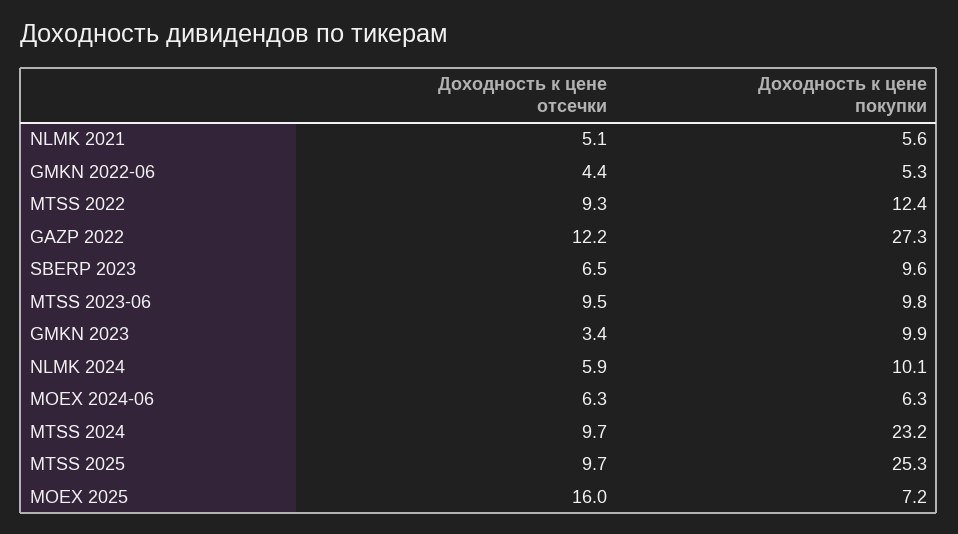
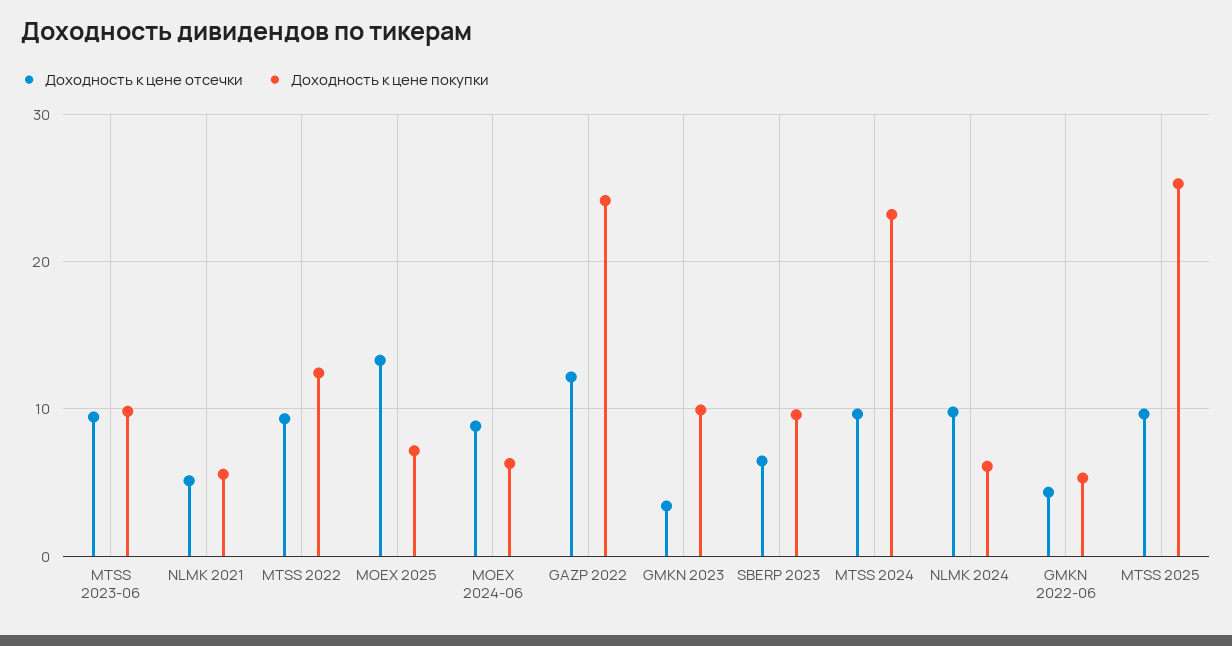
Доходность к цене покупки, GAZP 2022: 27.3 -> 24
Доходность к цене отсечки, NLMK 2024: 5.9 -> 10
Доходность к цене покупки, NLMK 2024: 10.1 -> 6
Доходность к цене отсечки, MOEX 2024-06: 6.3 -> 9
Доходность к цене отсечки, MOEX 2025: 16 -> 13

